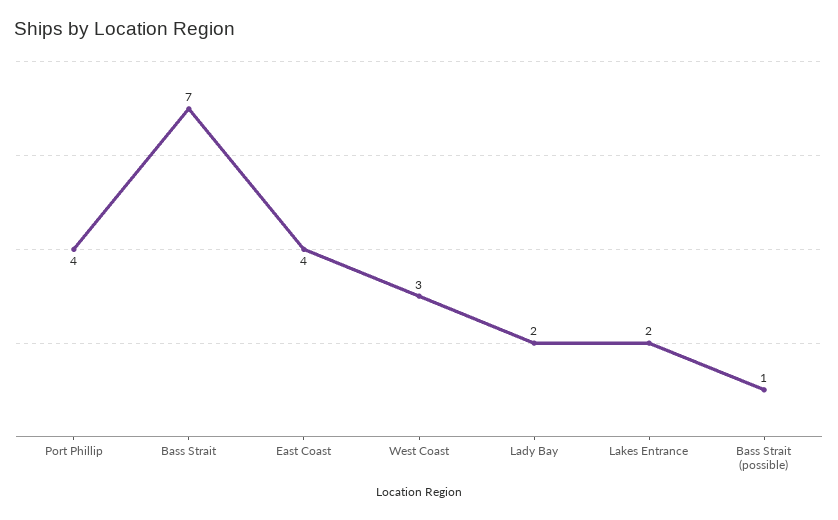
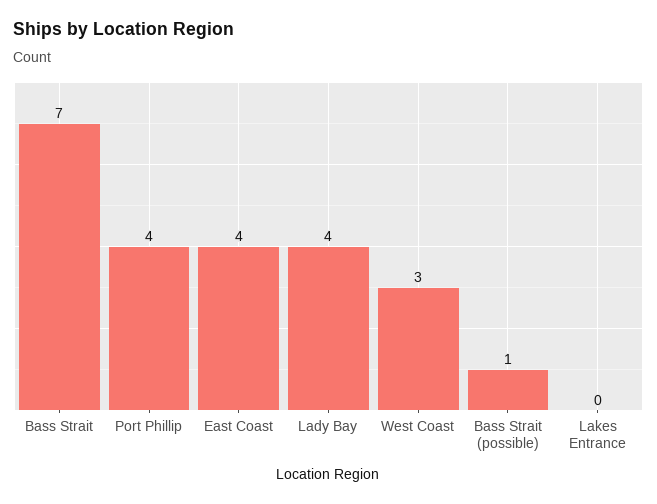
Lady Bay: 2 -> 4
Lakes Entrance: 2 -> 0

